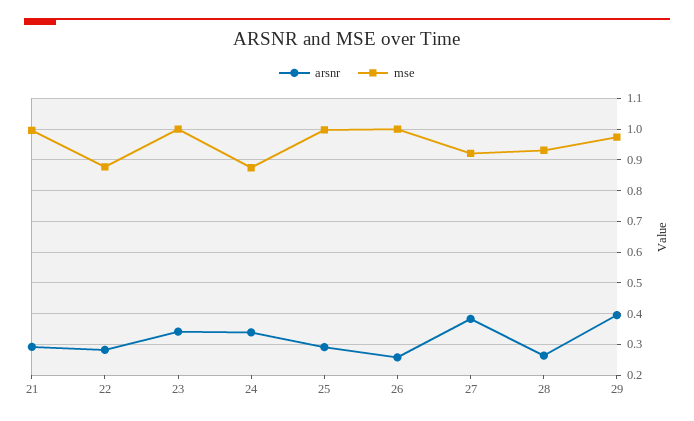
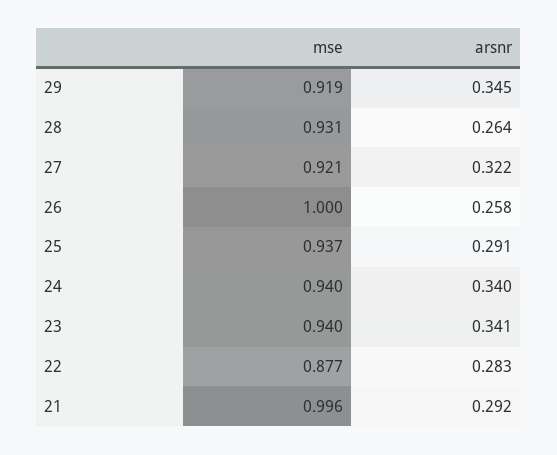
mse, 23: 1 -> 0.94
mse, 24: 0.88 -> 0.94
mse, 25: 1 -> 0.937
arsnr, 27: 0.38 -> 0.322
arsnr, 29: 0.4 -> 0.345
mse, 29: 0.98 -> 0.919

